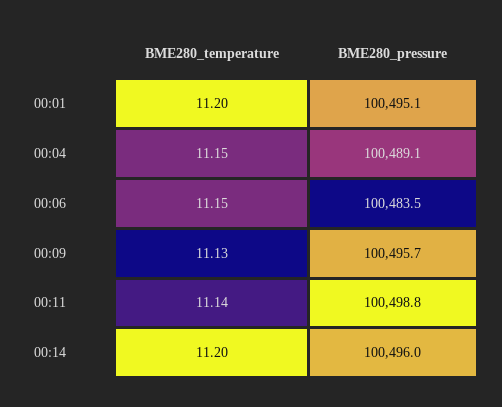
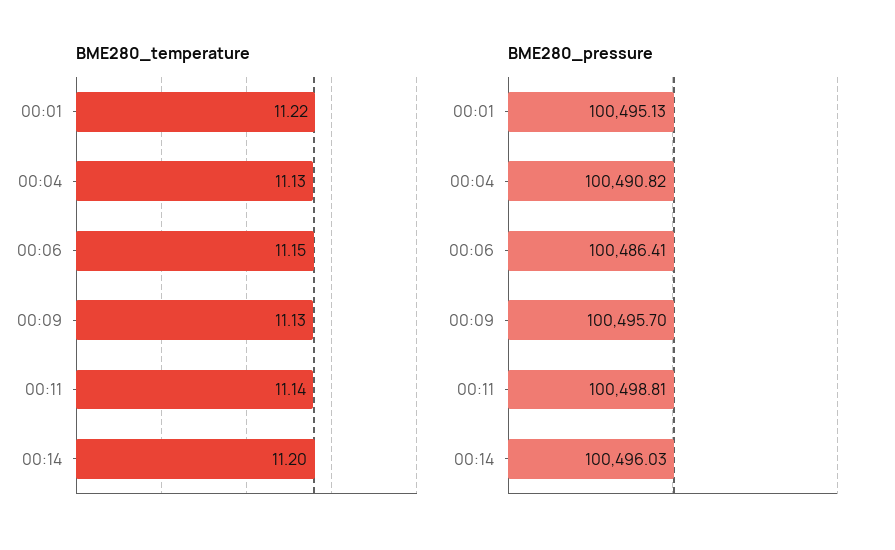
BME280_temperature, 00:01: 11.2 -> 11.22
BME280_temperature, 00:04: 11.15 -> 11.13
BME280_pressure, 00:04: 100489.1 -> 100490.82
BME280_pressure, 00:06: 100483.5 -> 100486.41

